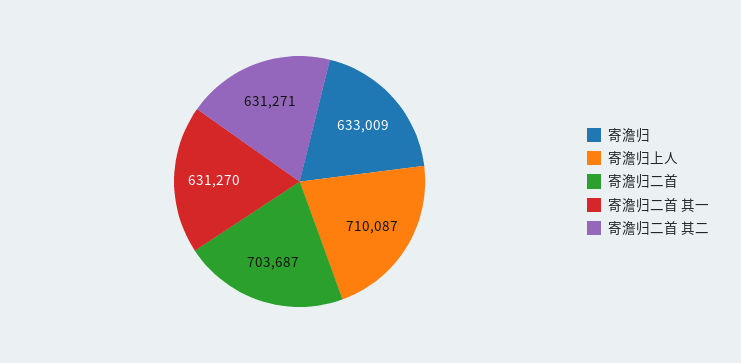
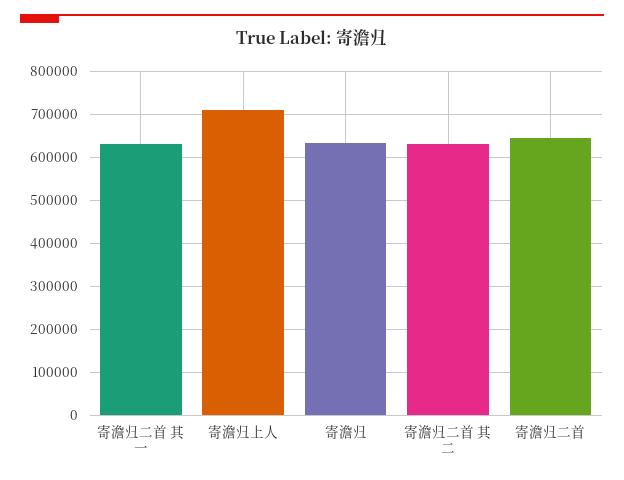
寄澹归二首: 703687 -> 640000

